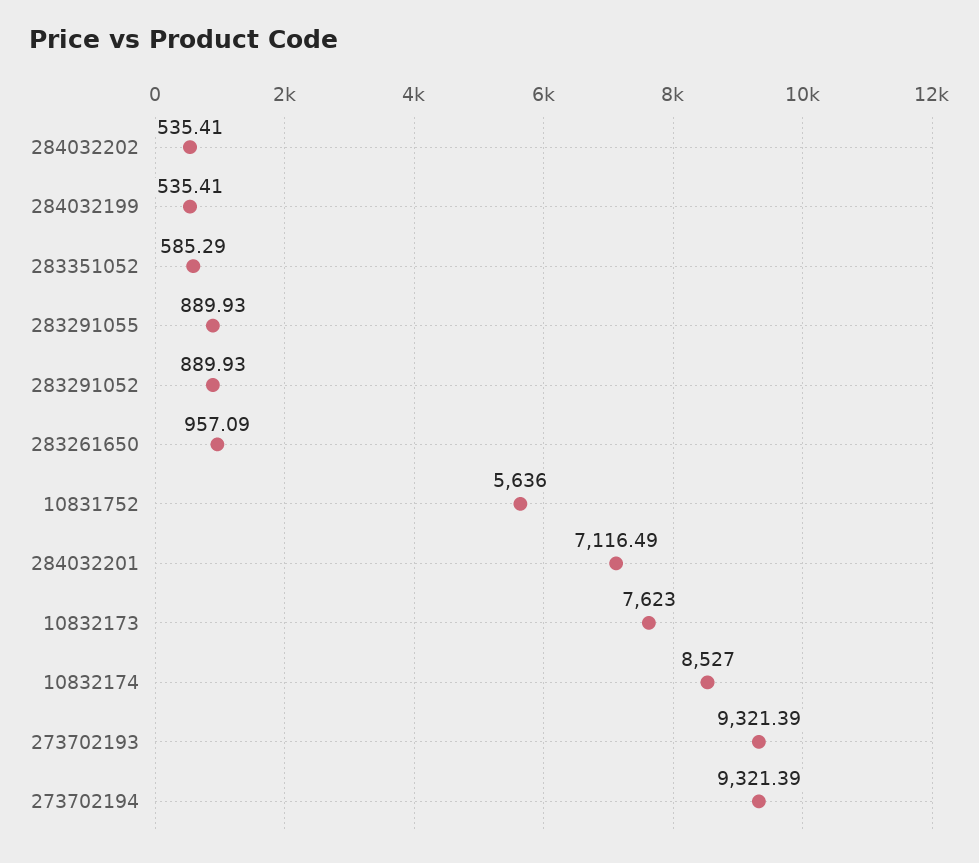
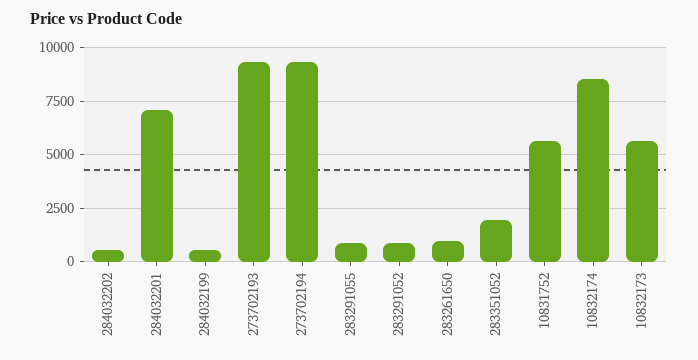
283351052: 585.29 -> 2000
10832173: 7623 -> 5500

